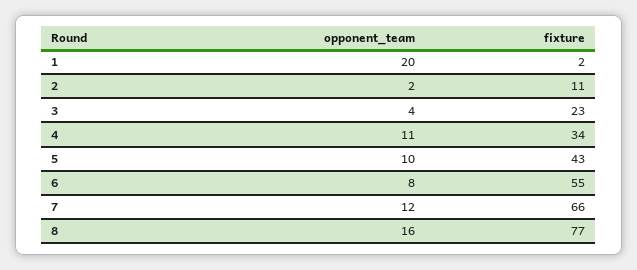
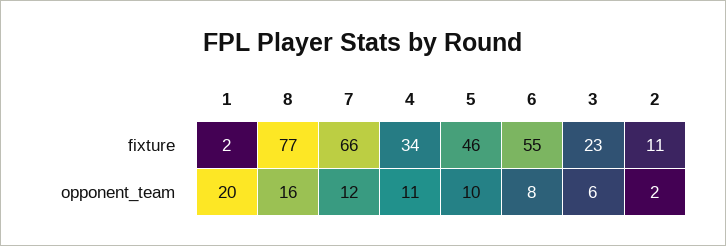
opponent_team, 3: 4 -> 6
fixture, 5: 43 -> 46

